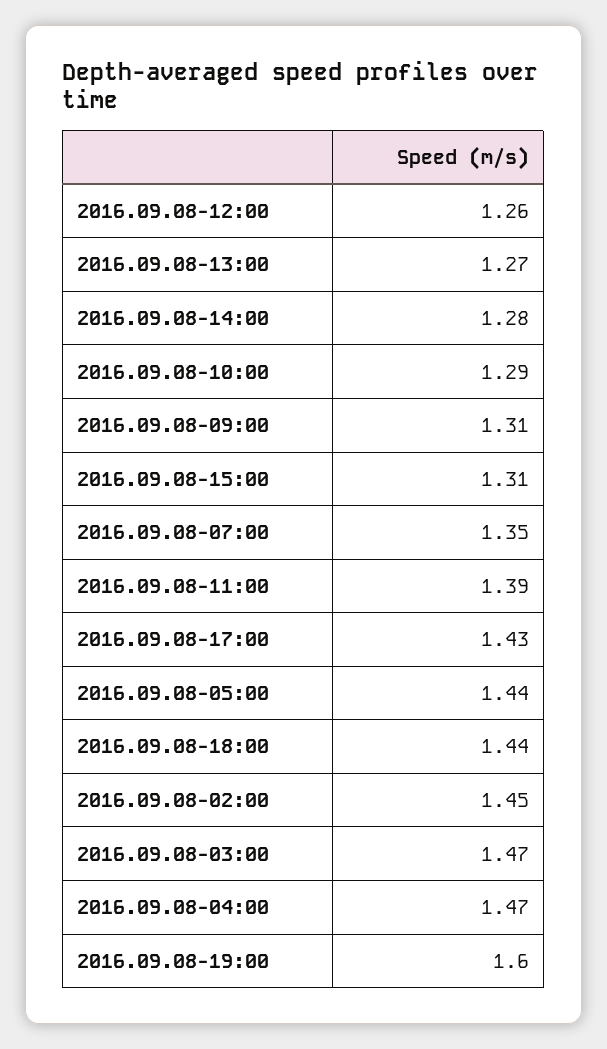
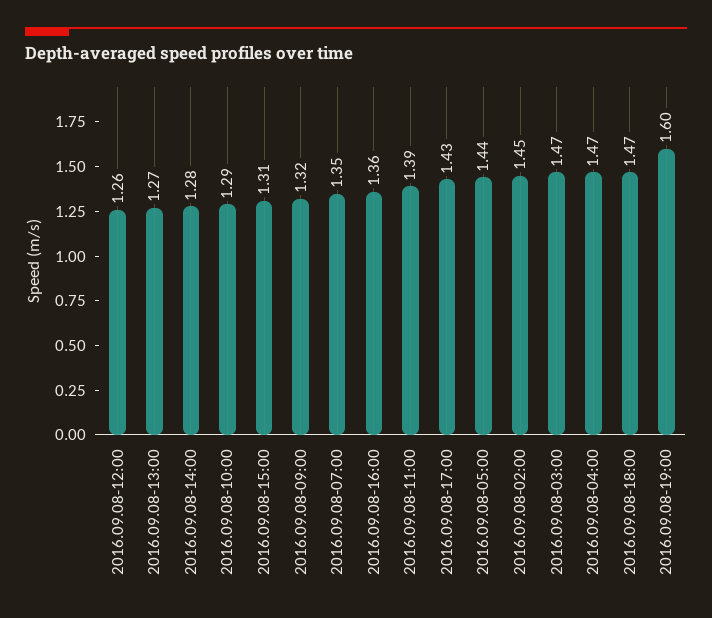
2016.09.08-09:00: 1.31 -> 1.32
2016.09.08-18:00: 1.44 -> 1.47
2016.09.08-16:00: none -> 1.36

